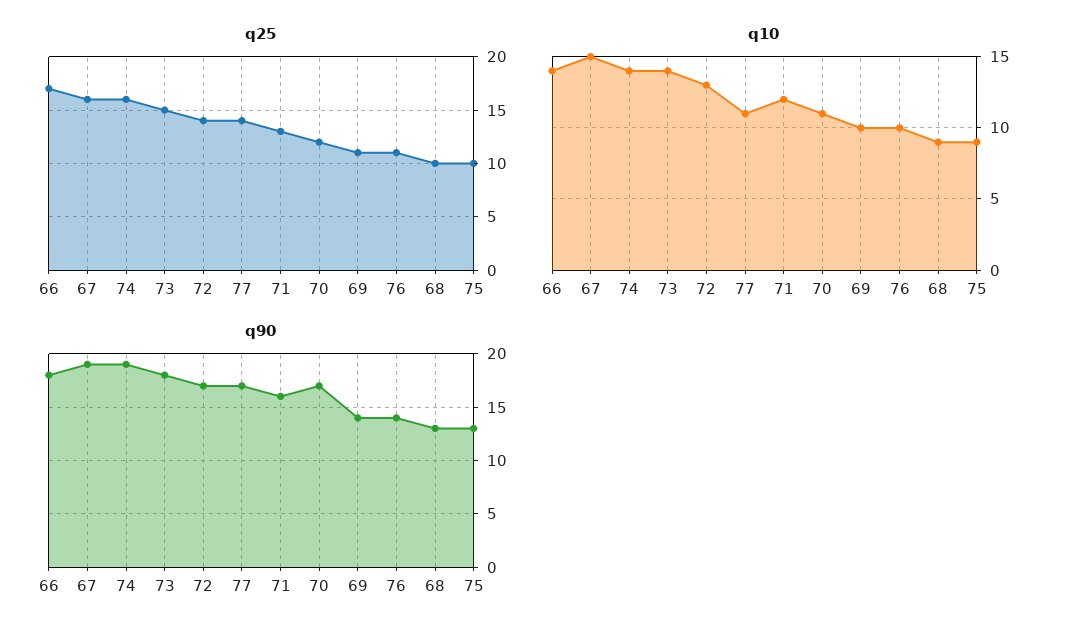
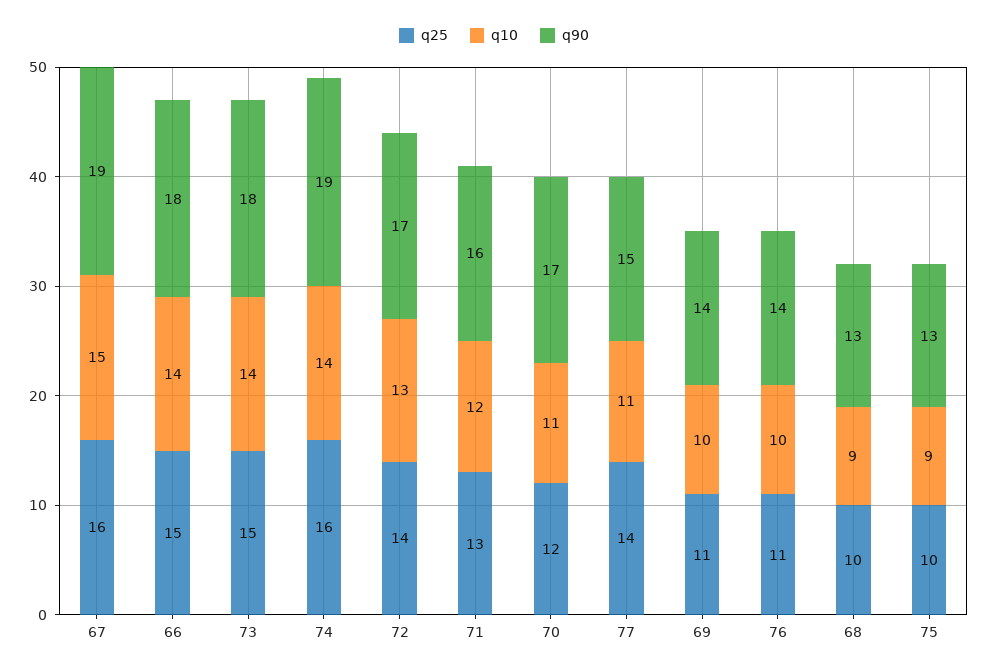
q25, 66: 17 -> 15
q90, 77: 17 -> 15

